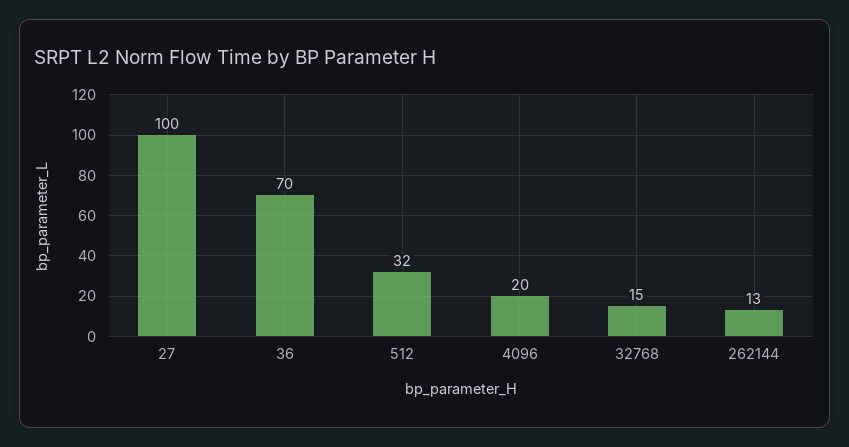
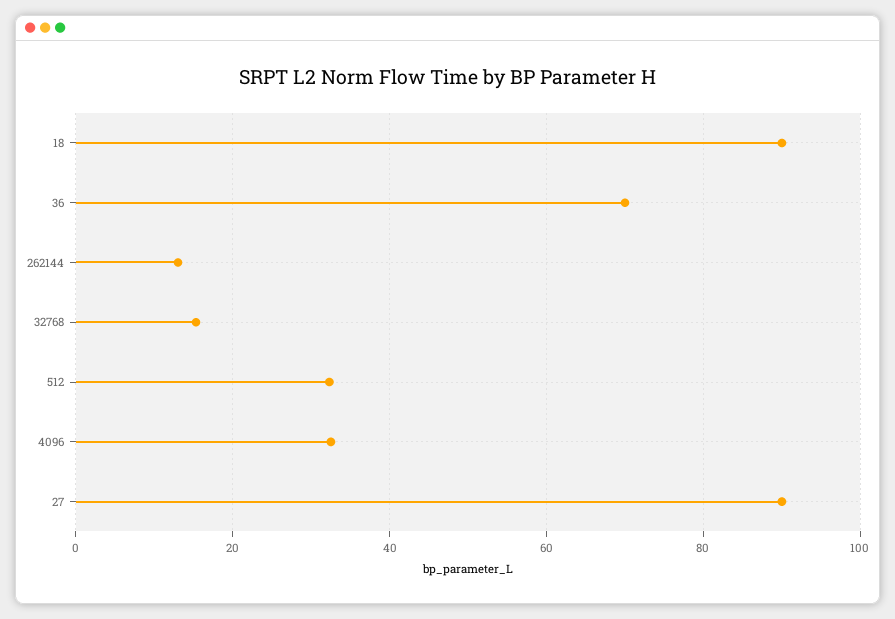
27: 100 -> 90
4096: 20 -> 32
18: none -> 90

